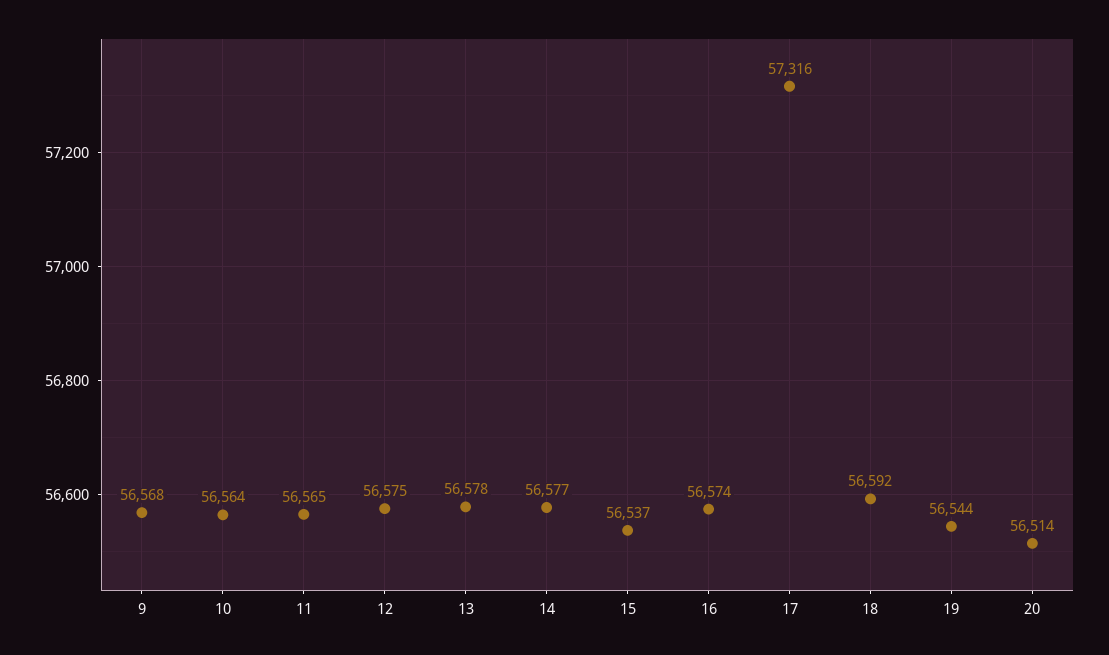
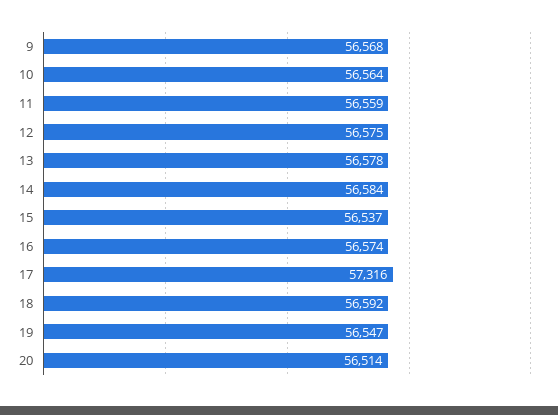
11: 56565 -> 56559
14: 56577 -> 56584
19: 56544 -> 56547

